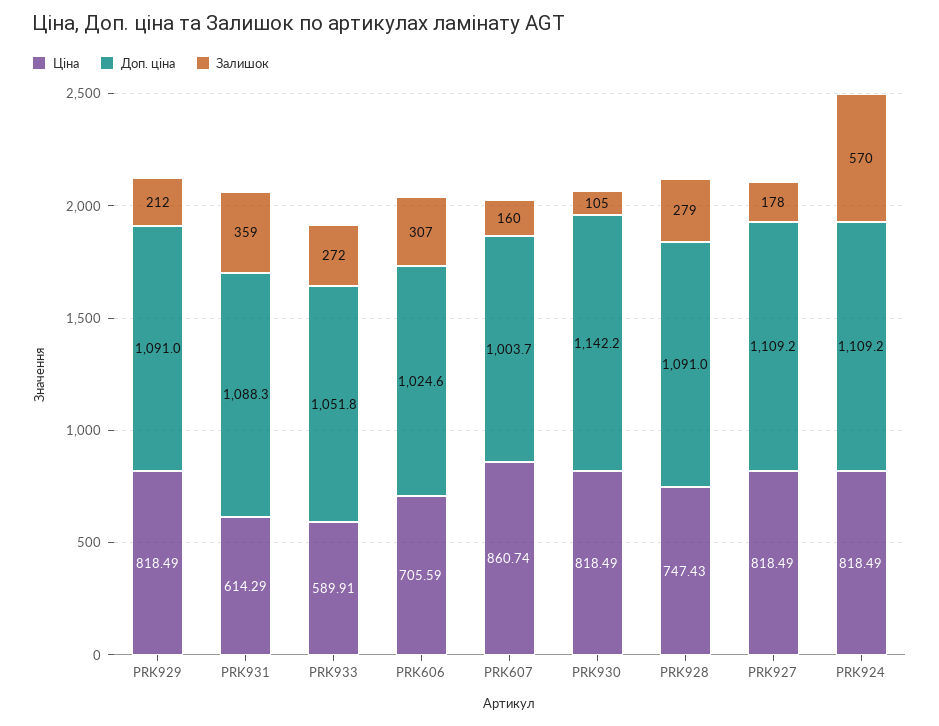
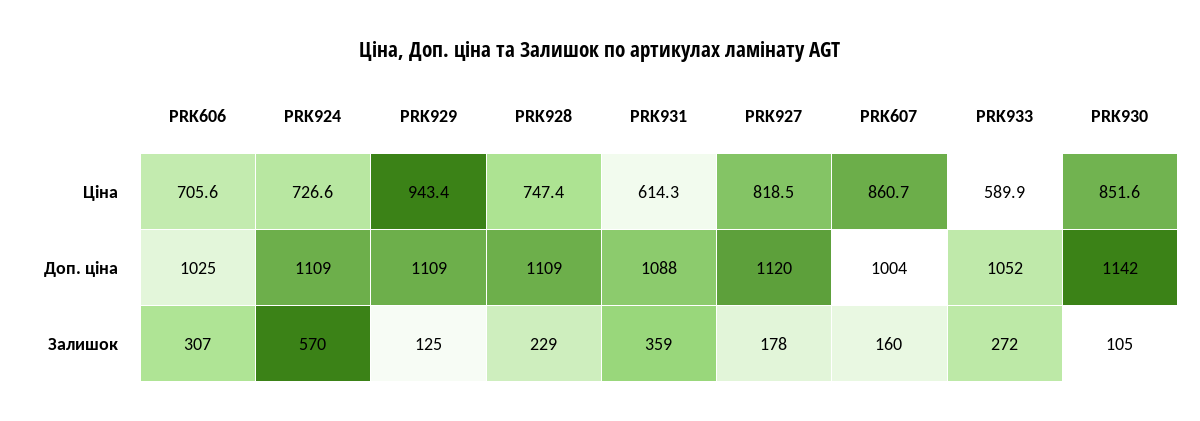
Ціна, PRK929: 818.49 -> 943.4
Доп. ціна, PRK929: 1091 -> 1109
Залишок, PRK929: 212 -> 125
Ціна, PRK930: 818.49 -> 851.6
Доп. ціна, PRK928: 1091 -> 1109
Залишок, PRK928: 279 -> 229
Доп. ціна, PRK927: 1109.2 -> 1120
Ціна, PRK924: 818.49 -> 726.6

